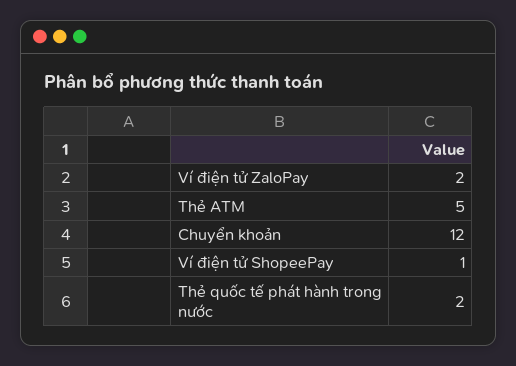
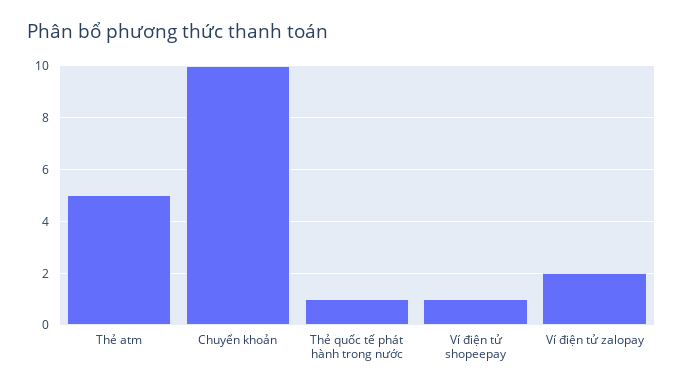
Chuyển khoản: 12 -> 10
Thẻ quốc tế phát hành trong nước: 2 -> 1

